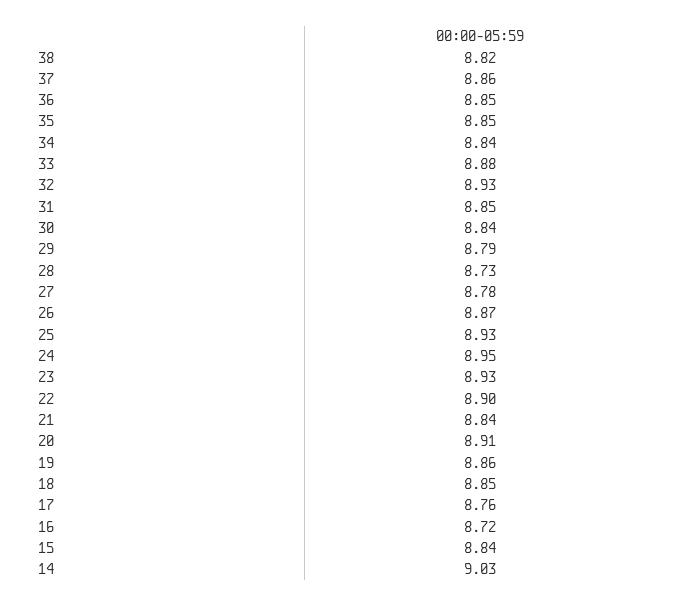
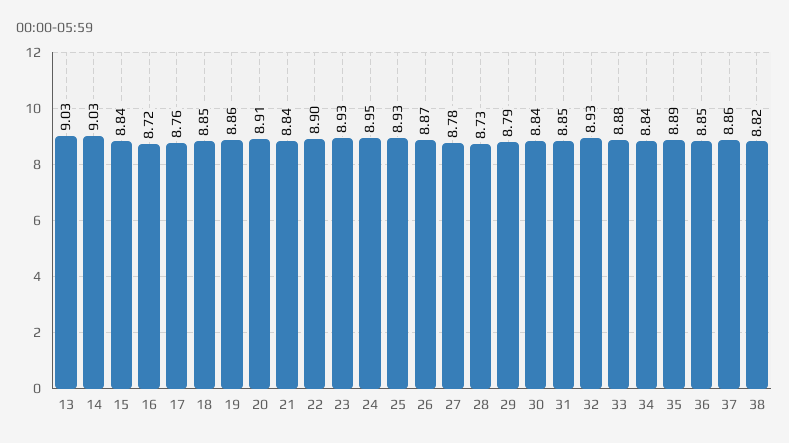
35: 8.85 -> 8.89
13: none -> 9.03

